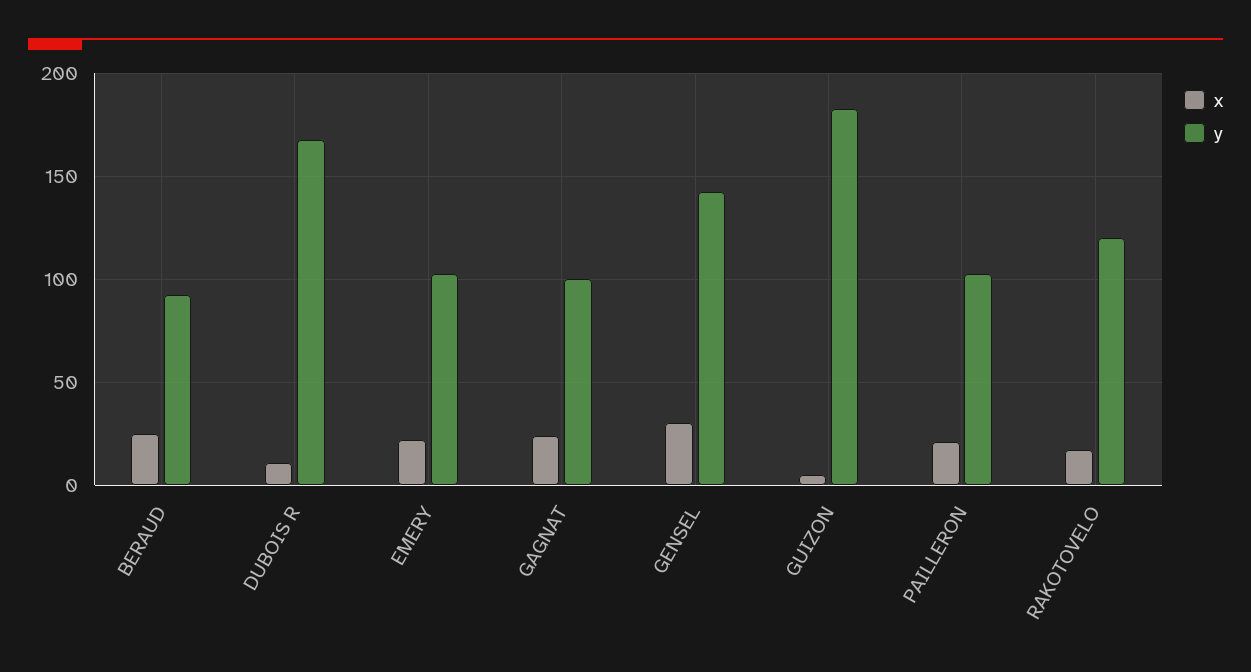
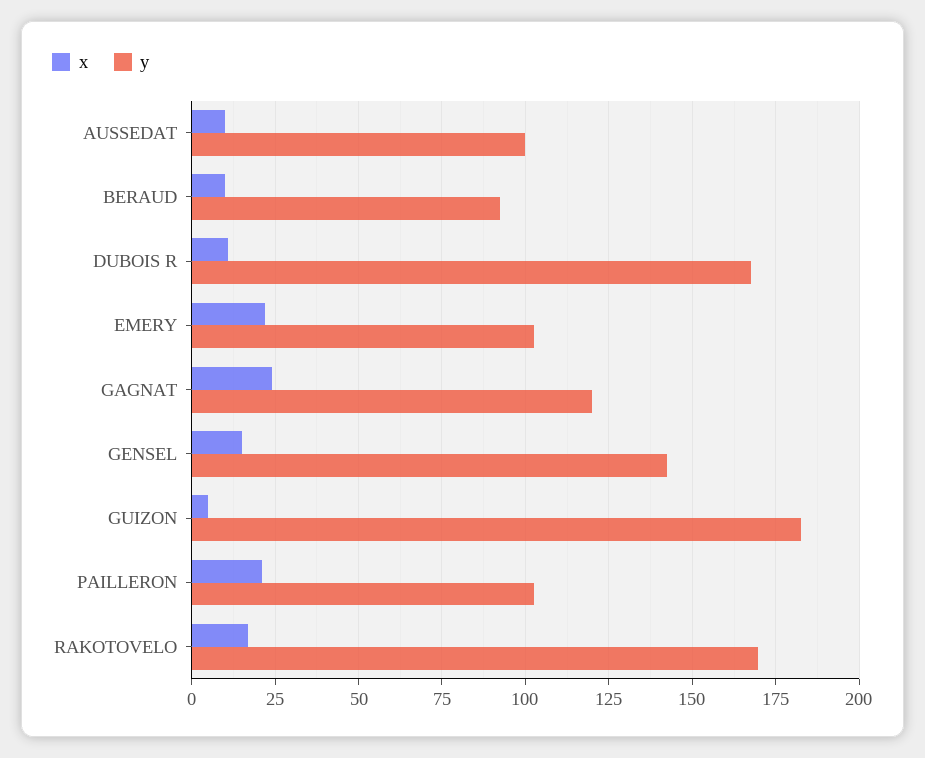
x, BERAUD: 25 -> 10
y, GAGNAT: 100 -> 120
x, GENSEL: 30 -> 15
y, RAKOTOVELO: 120 -> 170
x, AUSSEDAT: none -> 10
y, AUSSEDAT: none -> 100

